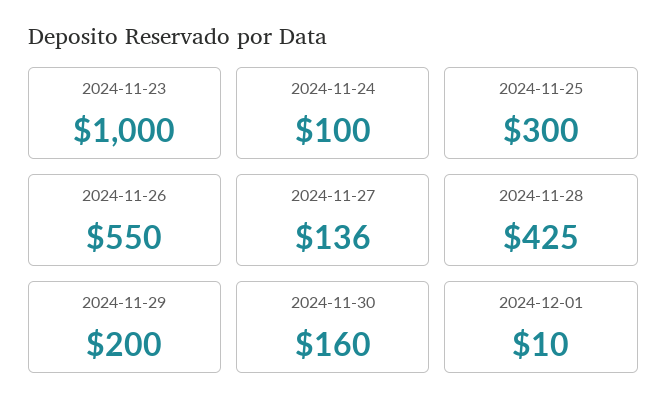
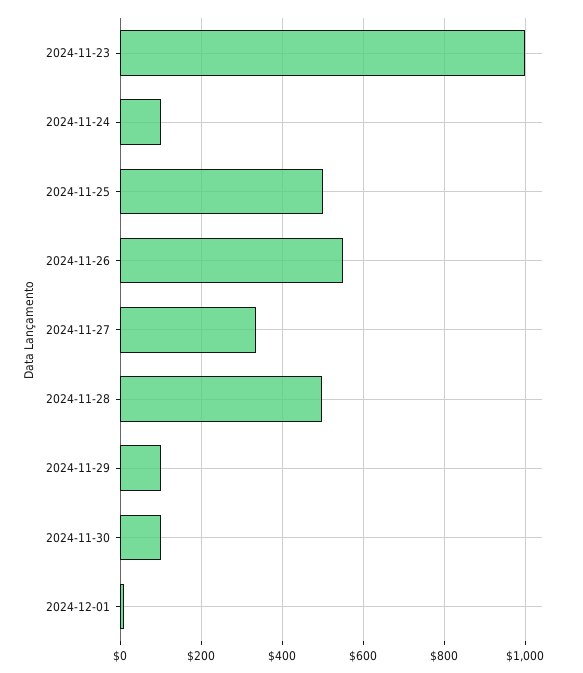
2024-11-25: 300 -> 500
2024-11-27: 136 -> 340
2024-11-28: 425 -> 500
2024-11-29: 200 -> 100
2024-11-30: 160 -> 100

